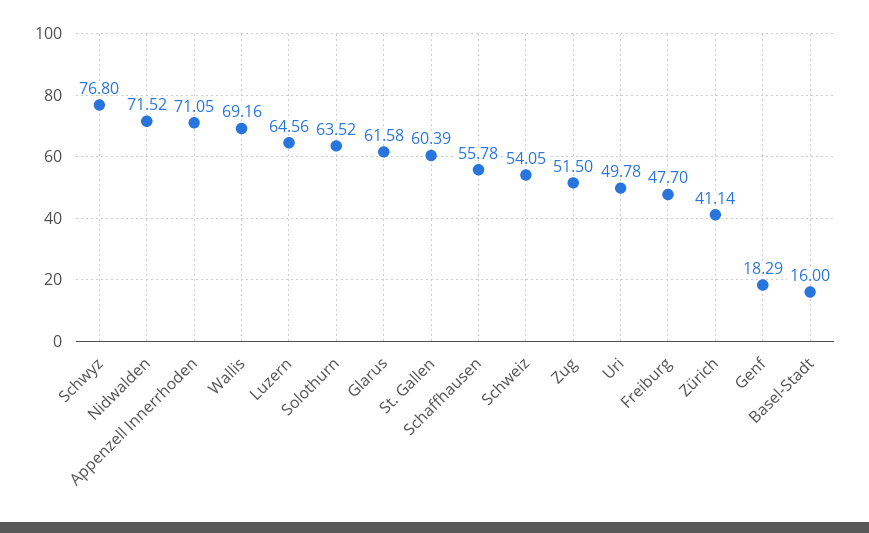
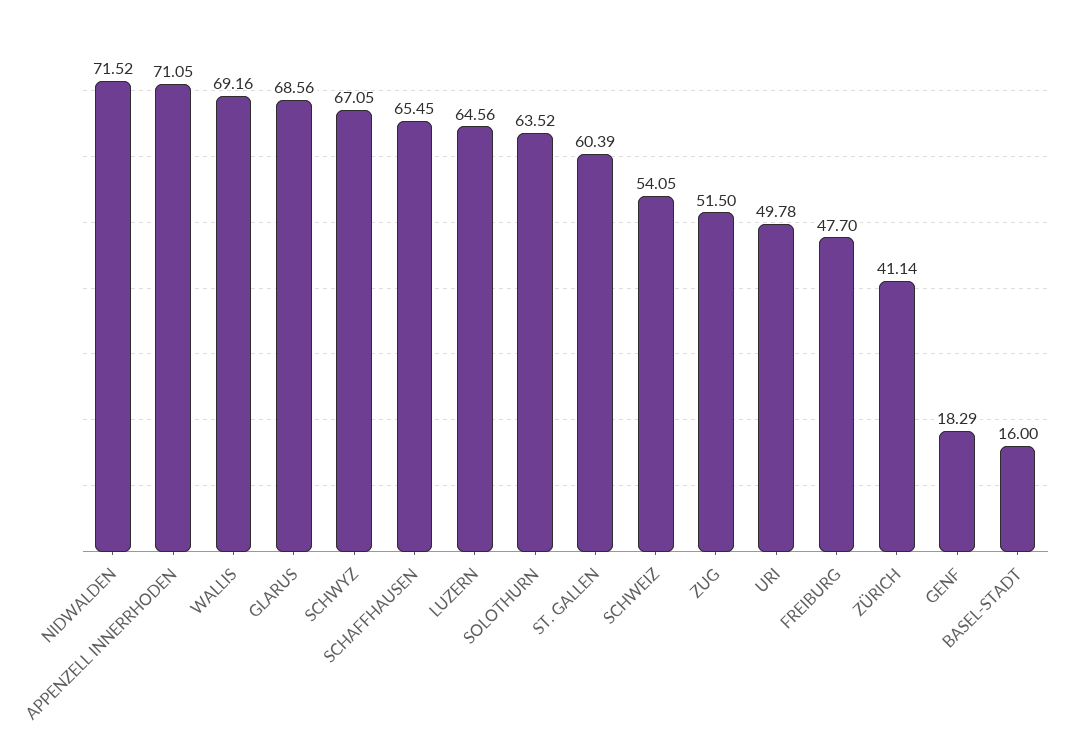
Schwyz: 76.8 -> 67.05
Glarus: 61.58 -> 68.56
Schaffhausen: 55.78 -> 65.45

